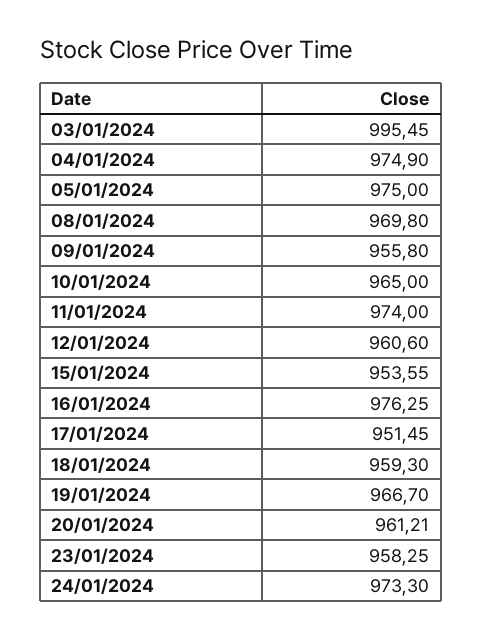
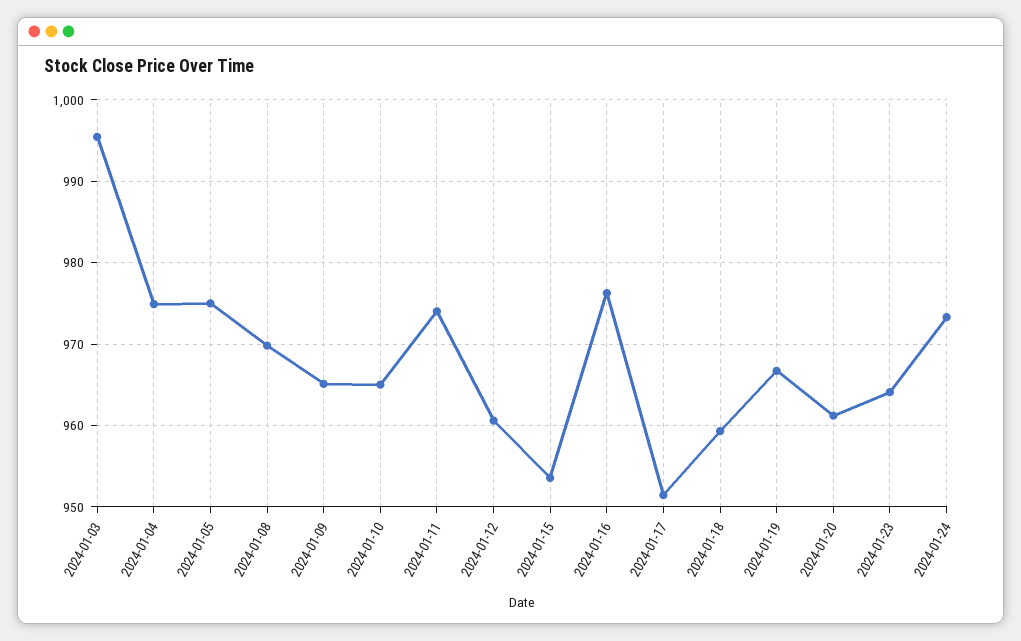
09/01/2024: 955.8 -> 965
23/01/2024: 958.25 -> 964

